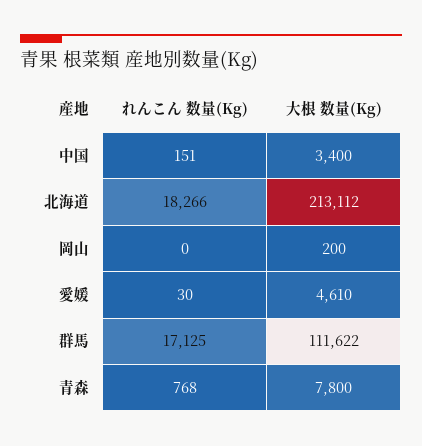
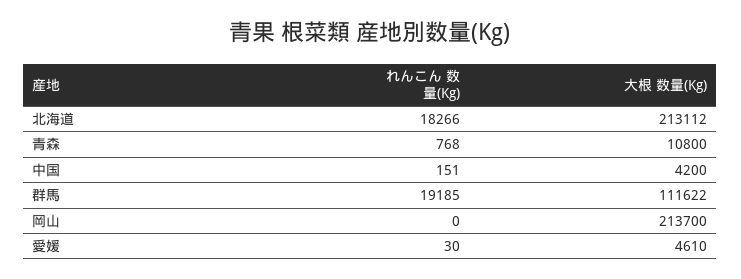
大根 数量(Kg), 中国: 3400 -> 4200
大根 数量(Kg), 岡山: 200 -> 213700
れんこん 数量(Kg), 群馬: 17125 -> 19185
大根 数量(Kg), 青森: 7800 -> 10800

